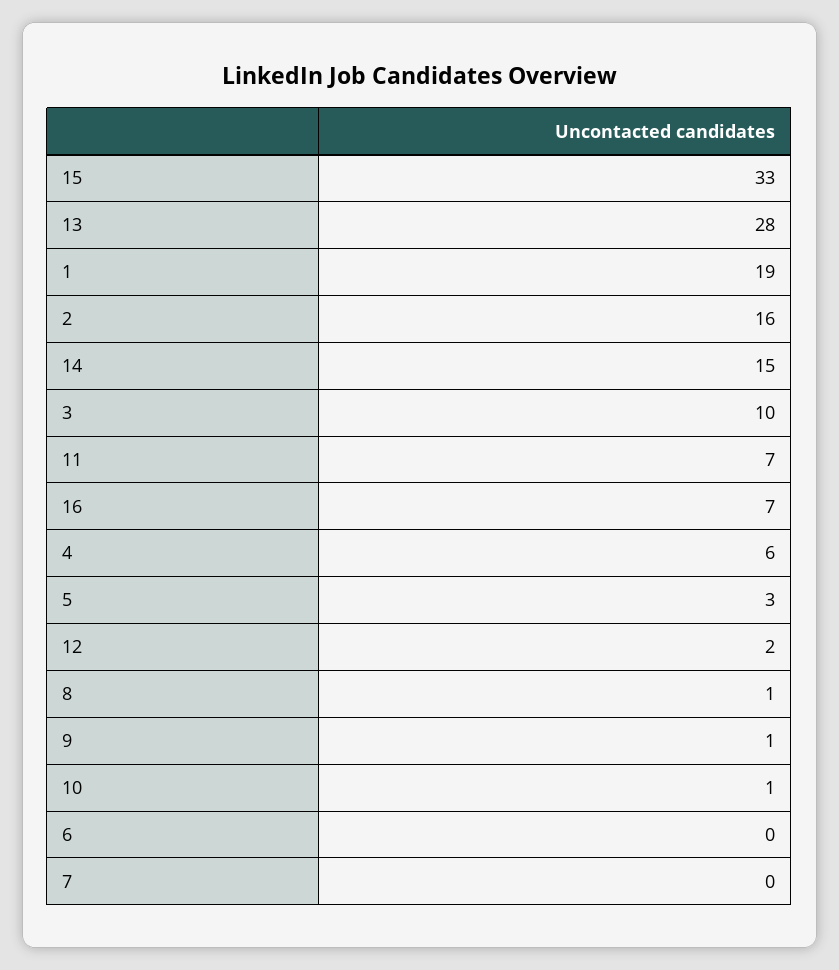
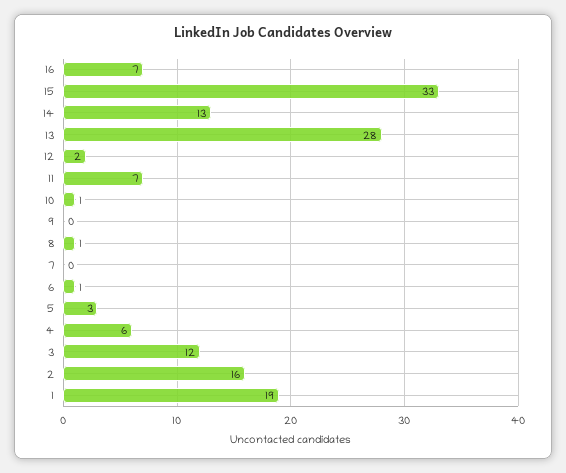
14: 15 -> 13
3: 10 -> 12
9: 1 -> 0
6: 0 -> 1

